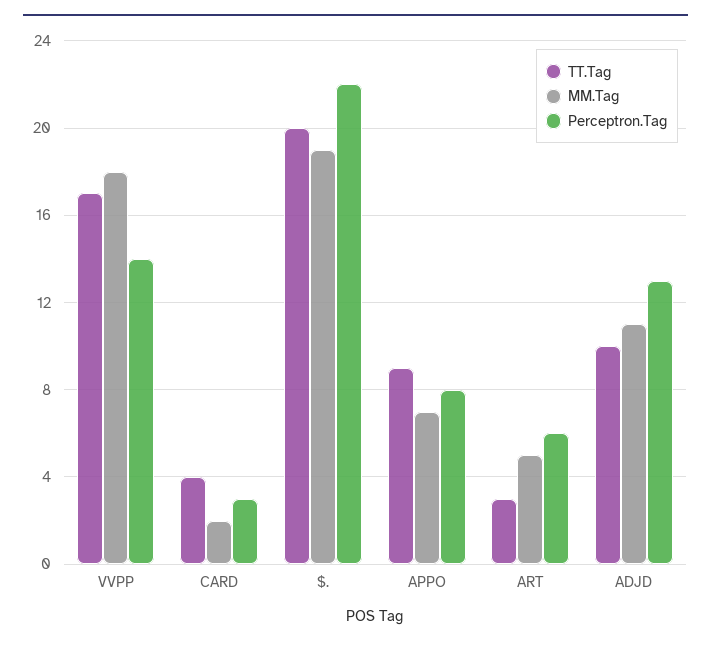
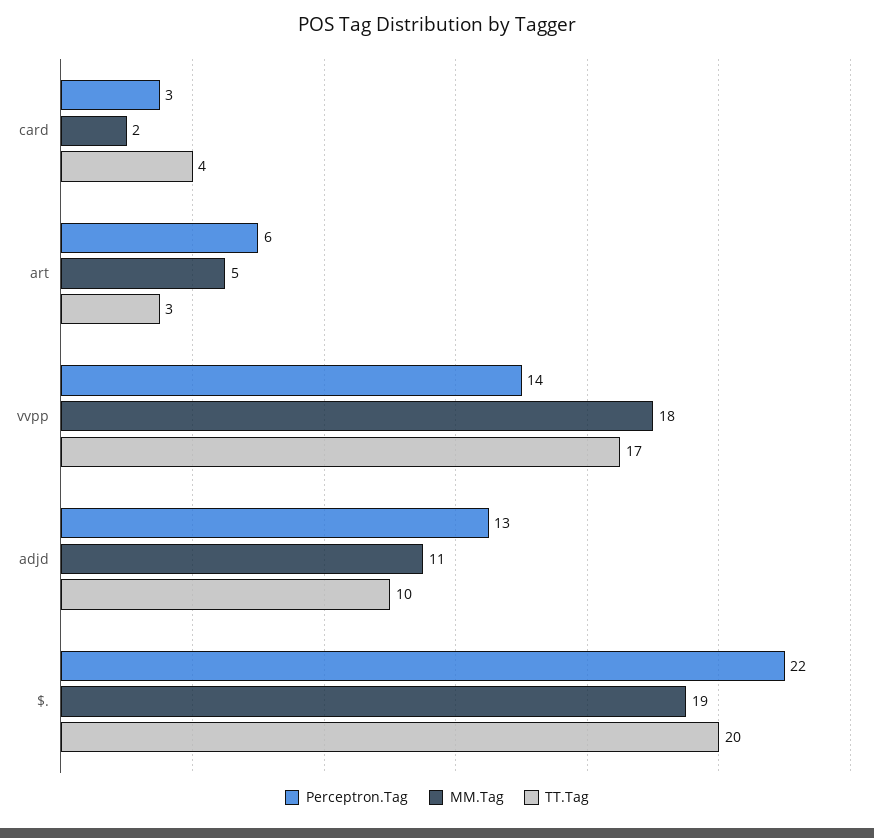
TT.Tag, APPO: 9 -> none
MM.Tag, APPO: 7 -> none
Perceptron.Tag, APPO: 8 -> none

